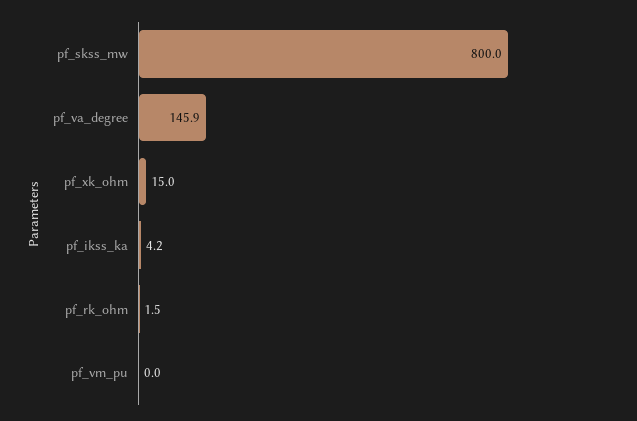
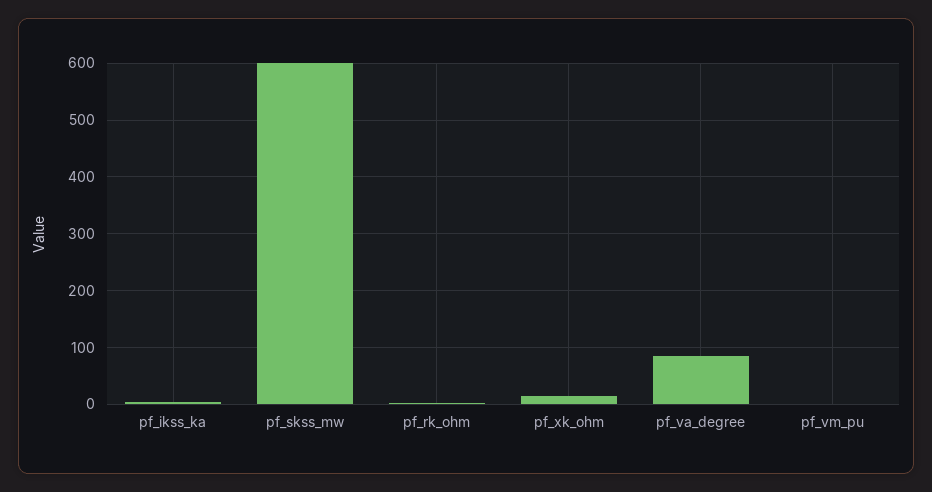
pf_skss_mw: 800 -> 600
pf_va_degree: 145.9 -> 80

